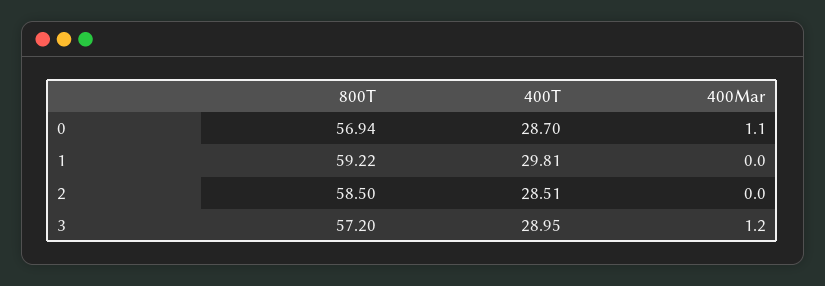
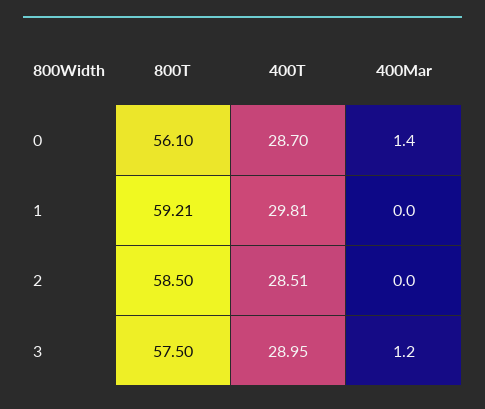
800T, 0: 56.94 -> 56.1
400Mar, 0: 1.1 -> 1.4
800T, 1: 59.22 -> 59.21
800T, 3: 57.2 -> 57.5

